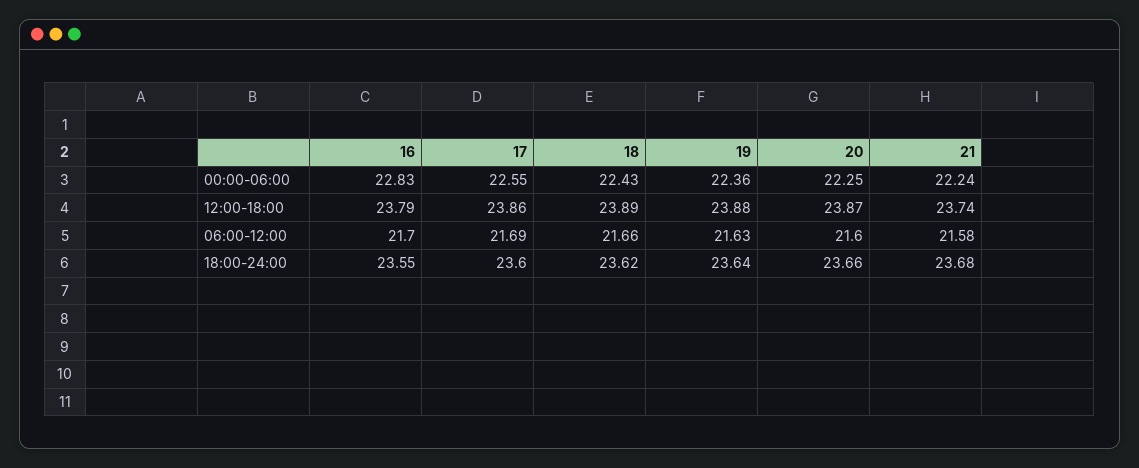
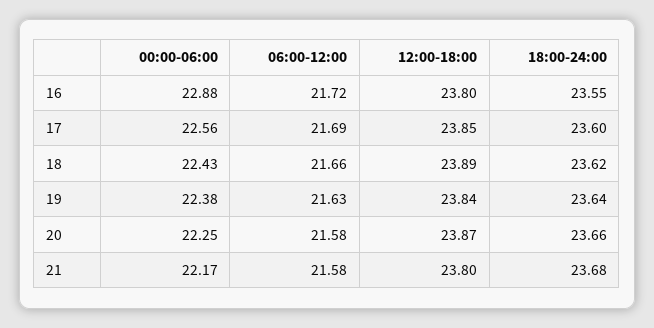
16, 00:00-06:00: 22.83 -> 22.88
17, 00:00-06:00: 22.55 -> 22.56
19, 00:00-06:00: 22.36 -> 22.38
21, 00:00-06:00: 22.24 -> 22.17
16, 12:00-18:00: 23.79 -> 23.8
17, 12:00-18:00: 23.86 -> 23.85
19, 12:00-18:00: 23.88 -> 23.84
21, 12:00-18:00: 23.74 -> 23.8
16, 06:00-12:00: 21.7 -> 21.72
20, 06:00-12:00: 21.6 -> 21.58

